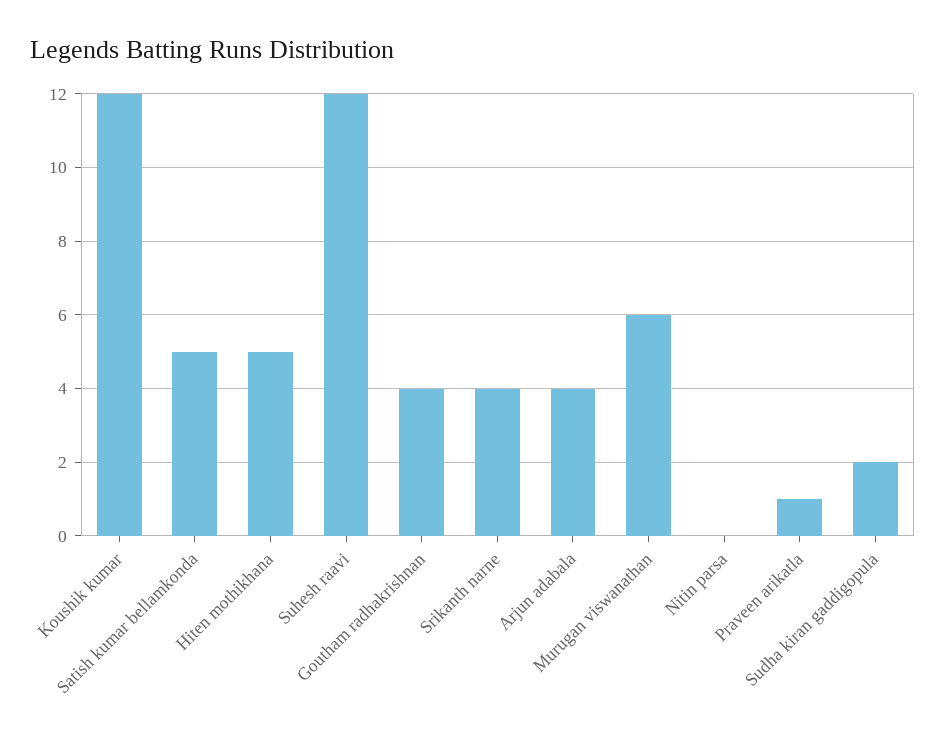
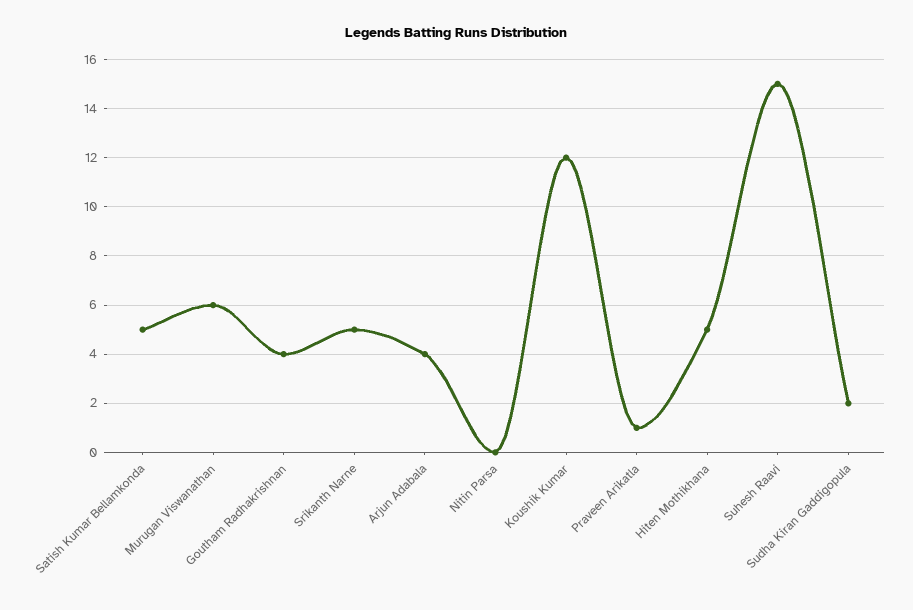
Suhesh raavi: 12 -> 15
Srikanth narne: 4 -> 5

